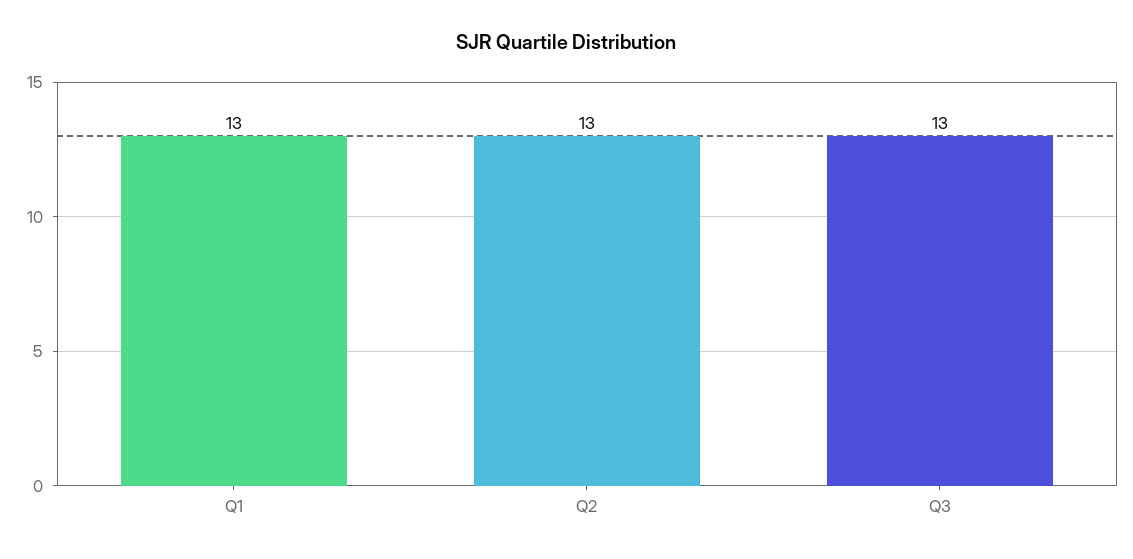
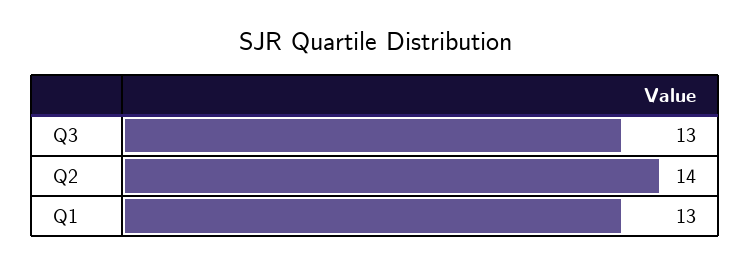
Q2: 13 -> 14

